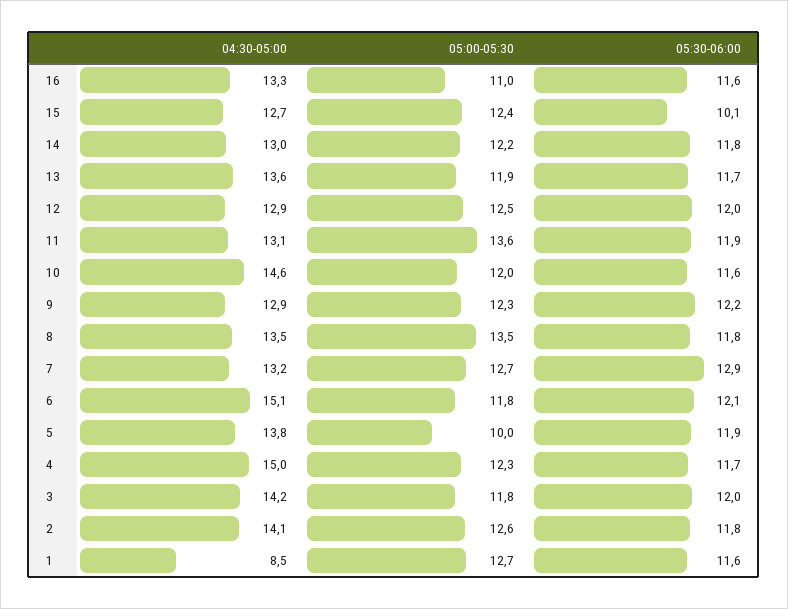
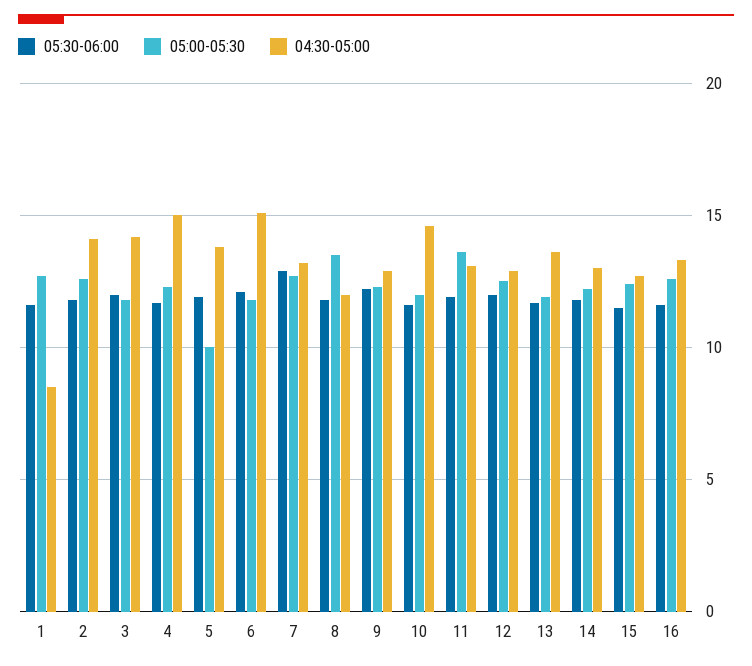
05:00-05:30, 16: 11 -> 12.5
05:30-06:00, 15: 10.1 -> 11.5
04:30-05:00, 8: 13.5 -> 12

